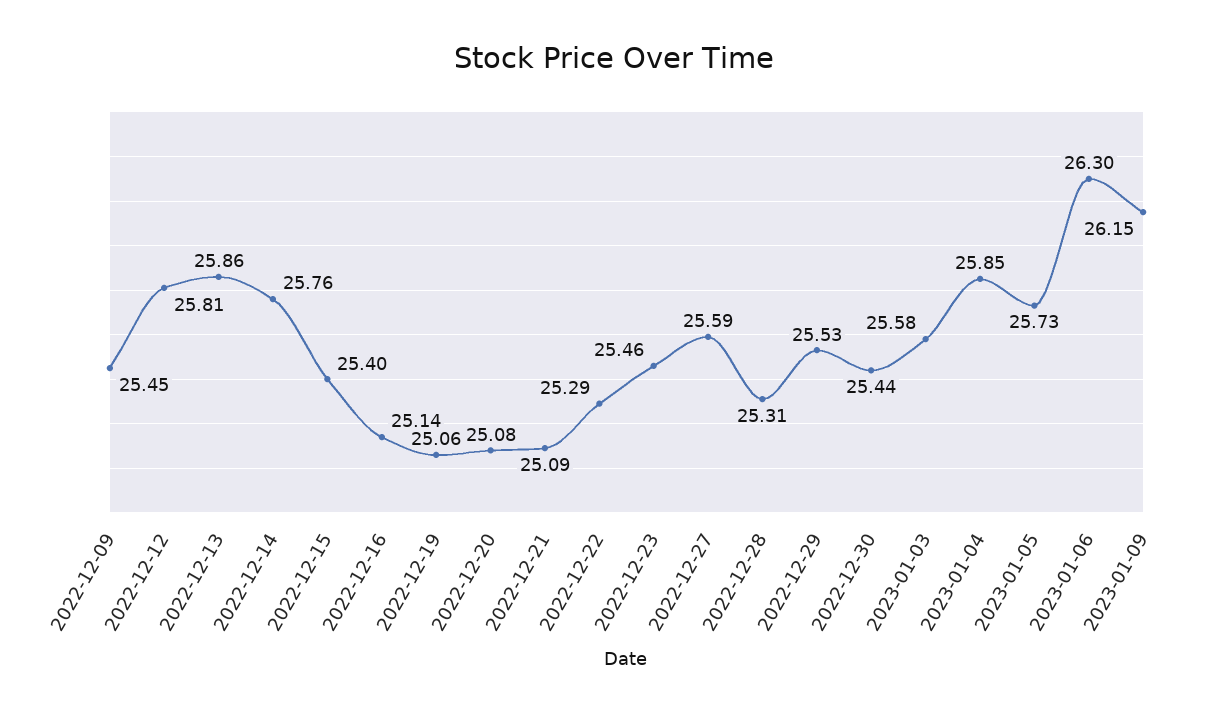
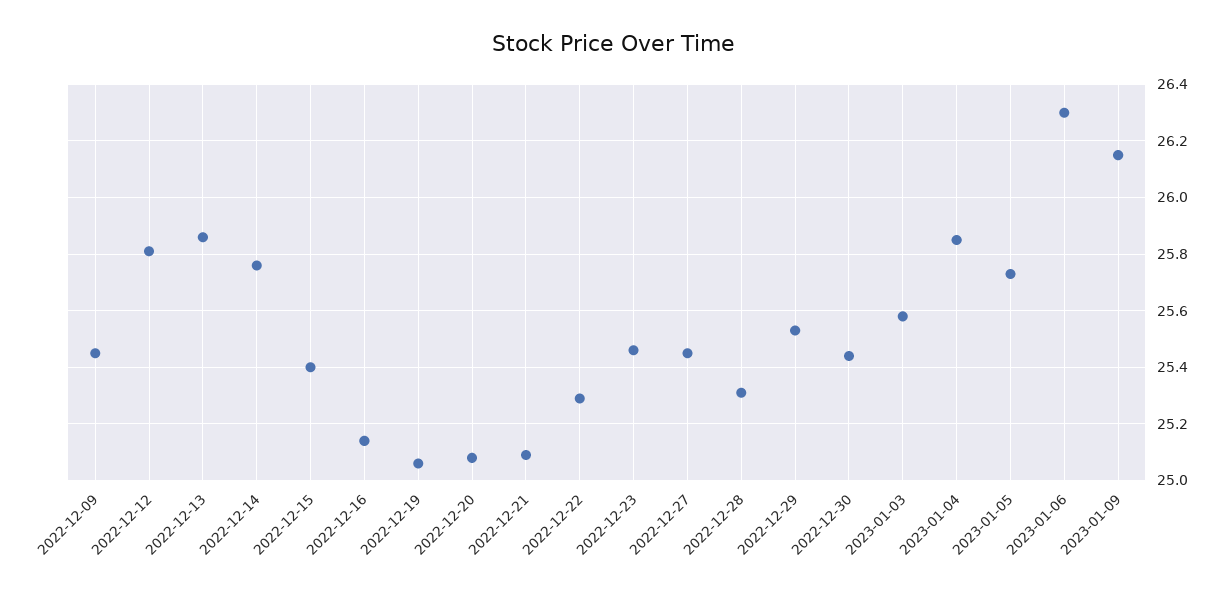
2022-12-27: 25.59 -> 25.45

